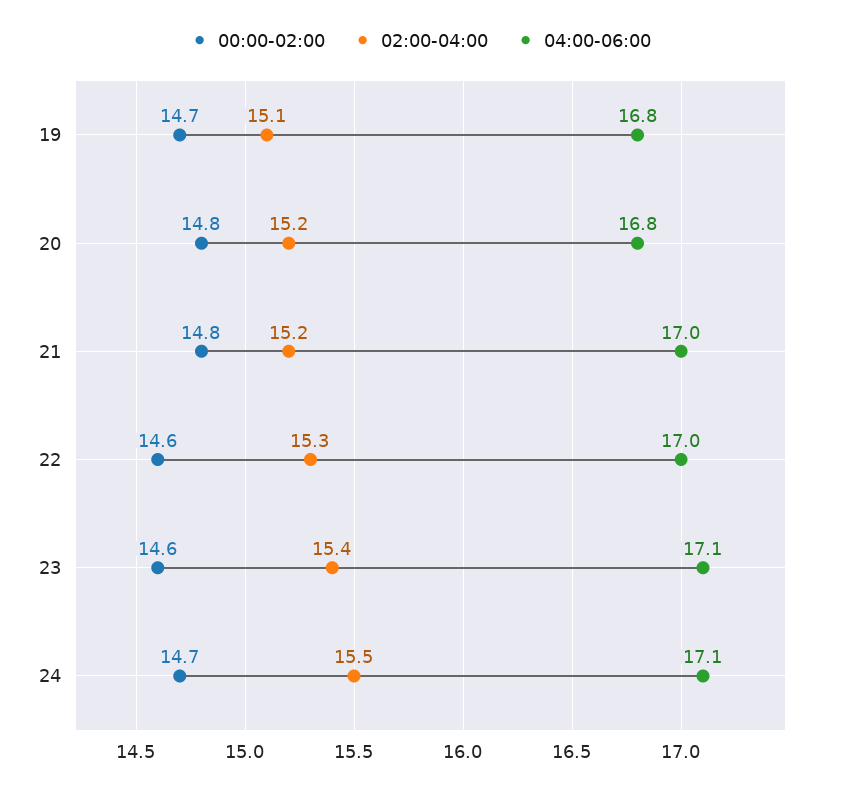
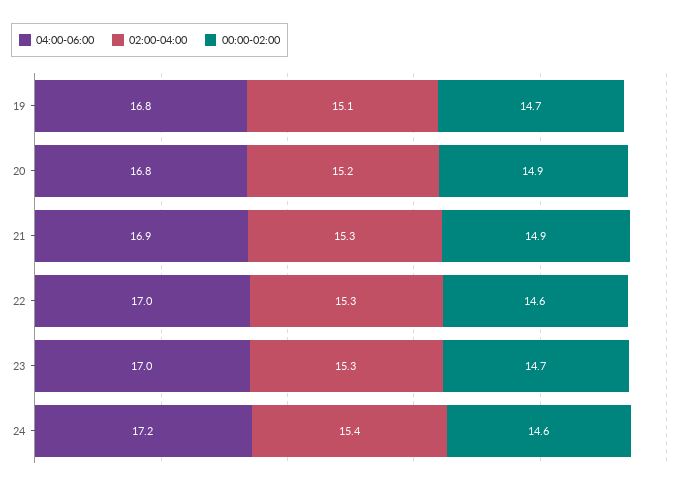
00:00-02:00, 20: 14.8 -> 14.9
00:00-02:00, 21: 14.8 -> 14.9
02:00-04:00, 21: 15.2 -> 15.3
04:00-06:00, 21: 17 -> 16.9
00:00-02:00, 23: 14.6 -> 14.7
02:00-04:00, 23: 15.4 -> 15.3
04:00-06:00, 23: 17.1 -> 17
00:00-02:00, 24: 14.7 -> 14.6
02:00-04:00, 24: 15.5 -> 15.4
04:00-06:00, 24: 17.1 -> 17.2

